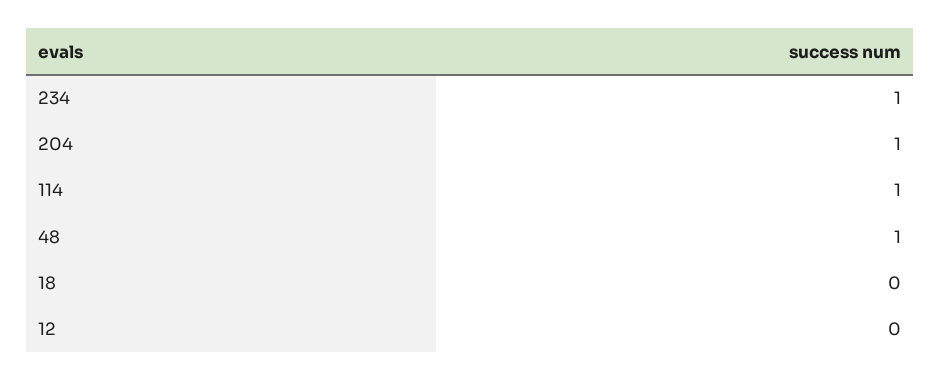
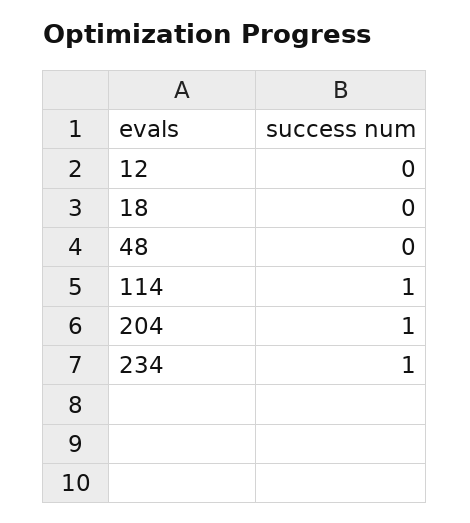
48: 1 -> 0

